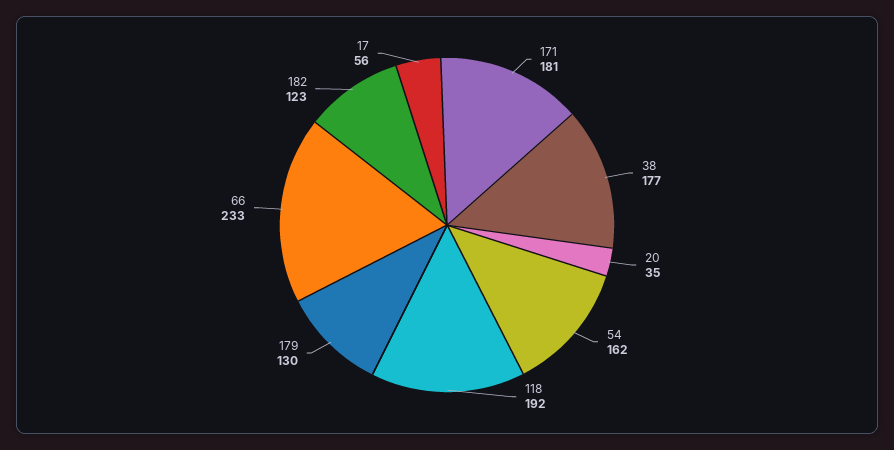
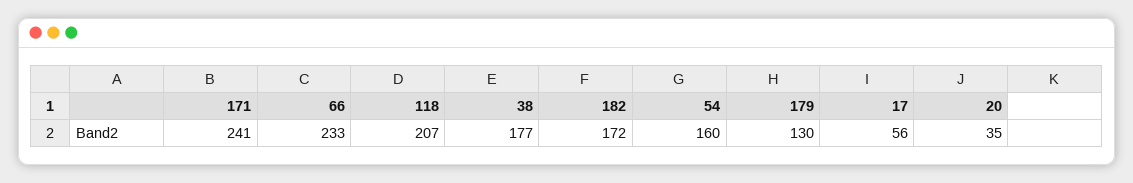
171: 181 -> 241
54: 162 -> 160
118: 192 -> 207
182: 123 -> 172

